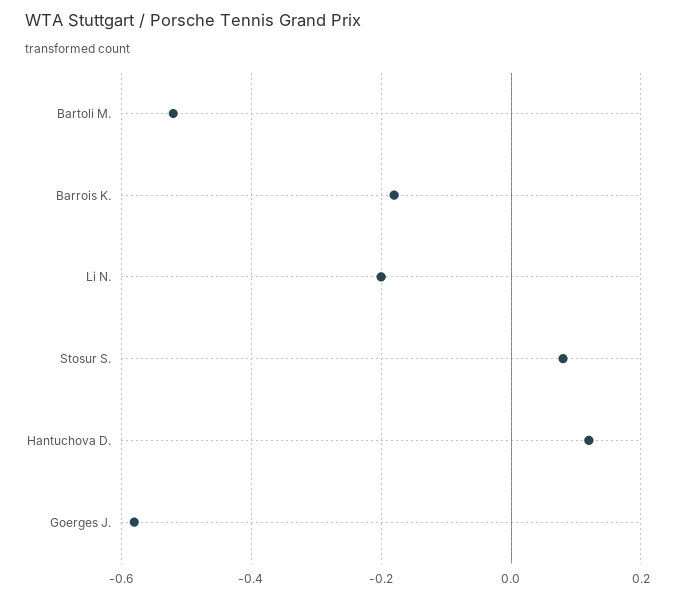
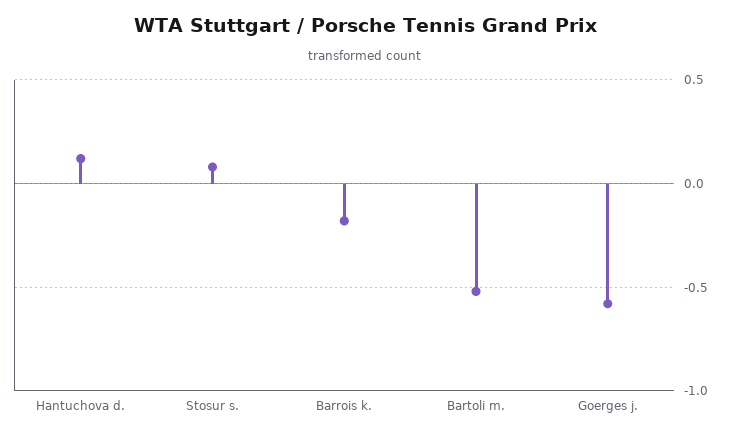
Li N.: -0.2 -> none

